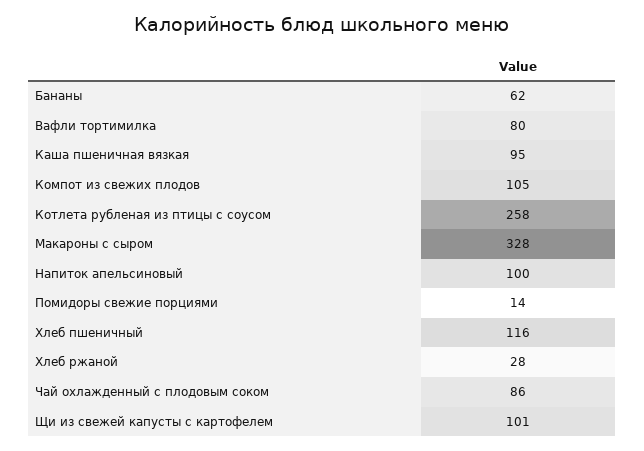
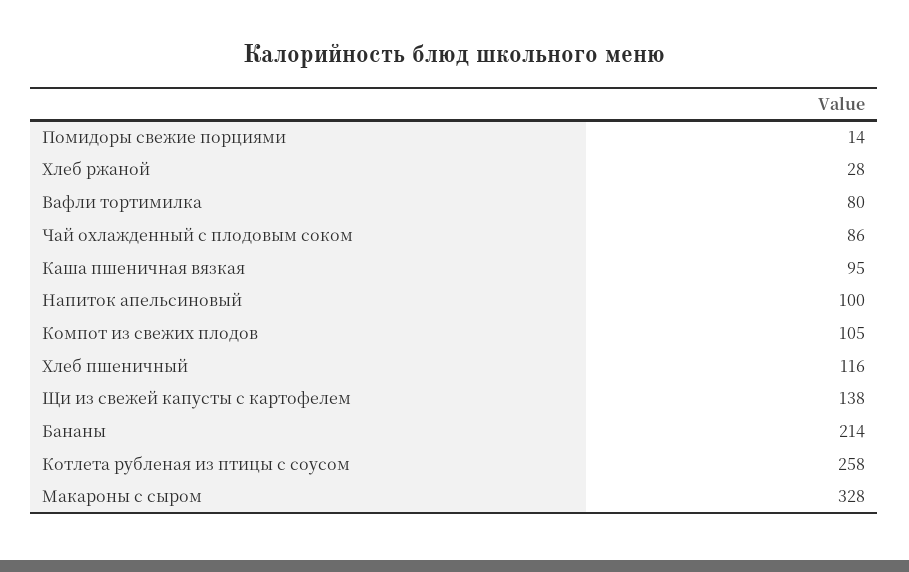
Бананы: 62 -> 214
Щи из свежей капусты с картофелем: 101 -> 138

